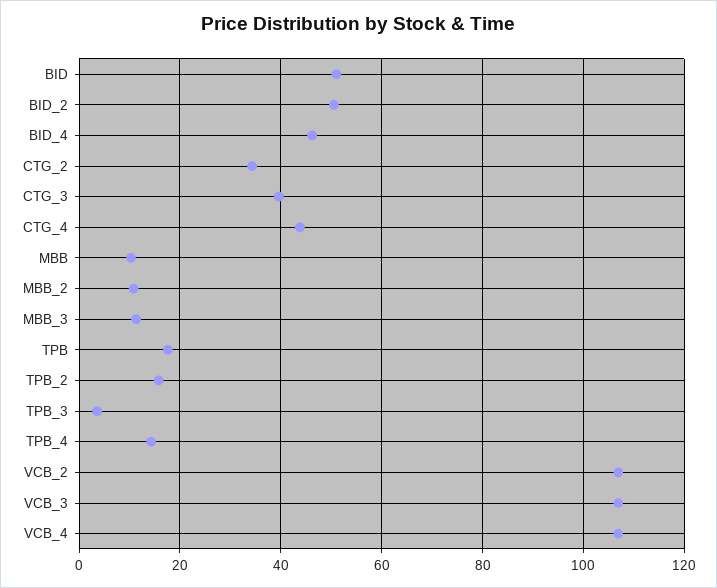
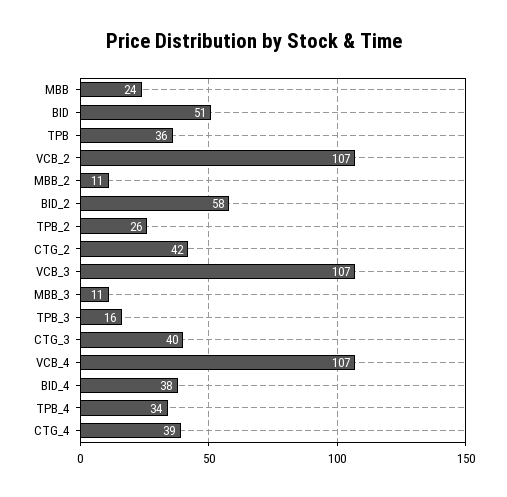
BID_2: 50 -> 58
BID_4: 46 -> 38
CTG_2: 34 -> 42
CTG_4: 44 -> 39
MBB: 10 -> 24
TPB: 18 -> 36
TPB_2: 16 -> 26
TPB_3: 4 -> 16
TPB_4: 14 -> 34

